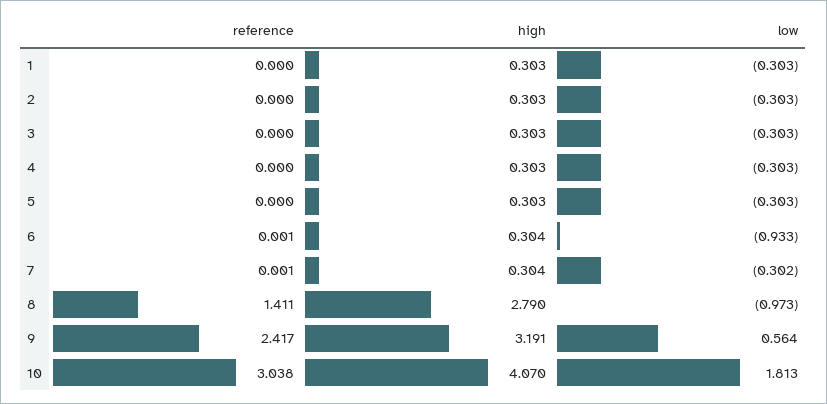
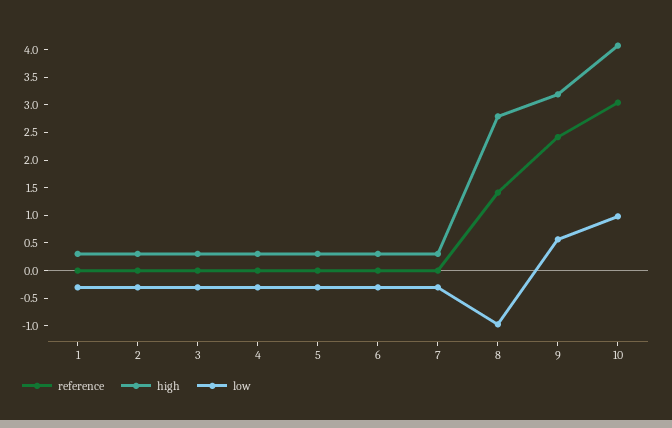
low, 6: -0.933 -> -0.25
low, 10: 1.813 -> 1

